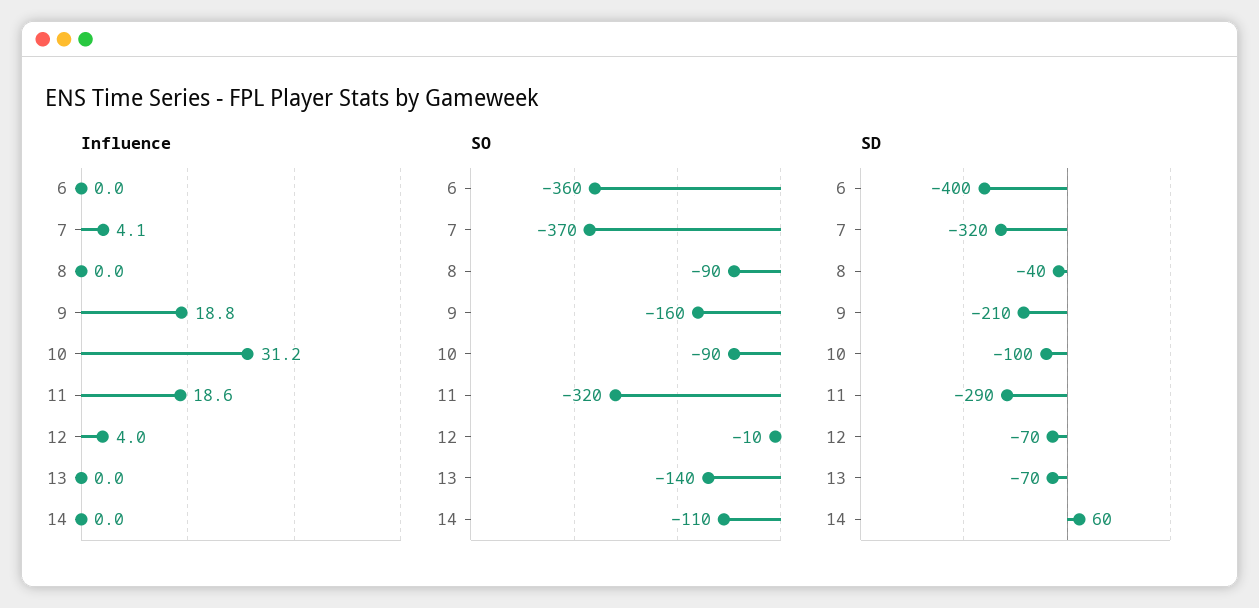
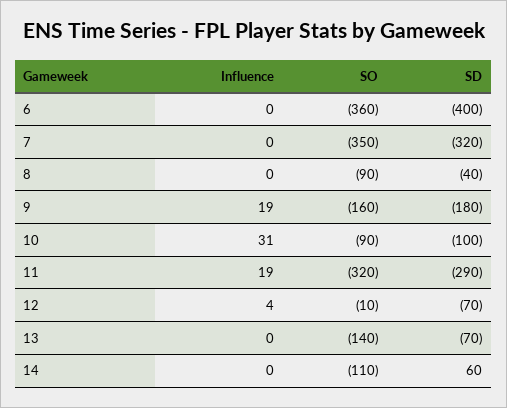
Influence, 7: 4.1 -> 0
SO, 7: -370 -> -350
SD, 9: -210 -> -180

